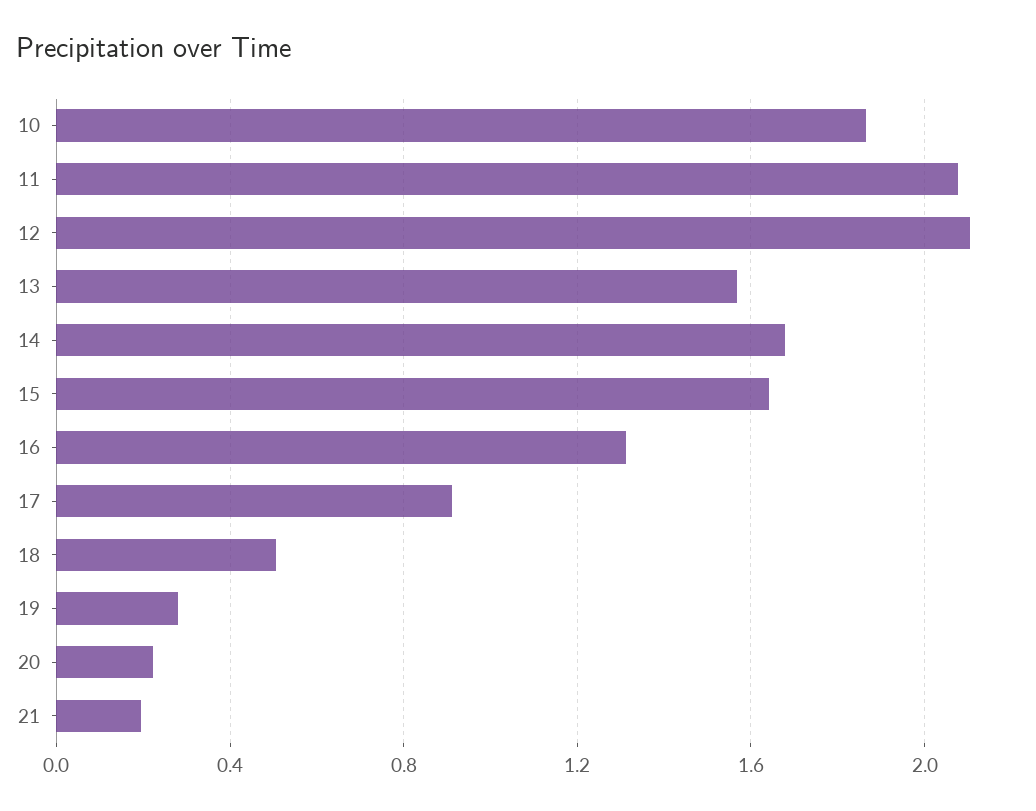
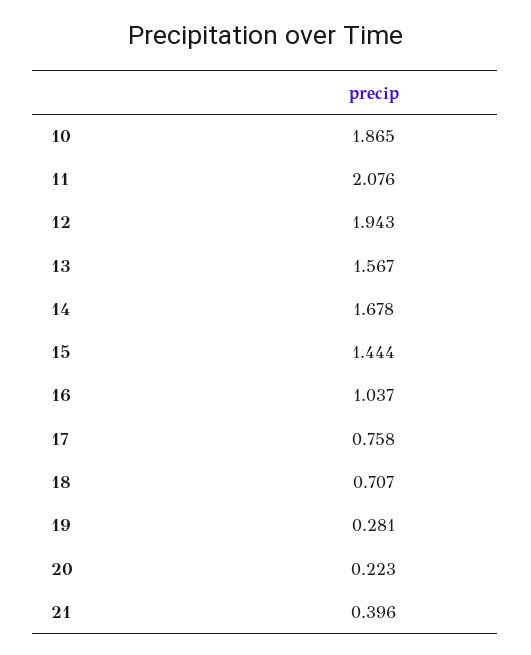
12: 2.1 -> 1.943
15: 1.65 -> 1.444
16: 1.3 -> 1.037
17: 0.9 -> 0.758
18: 0.5 -> 0.707
21: 0.2 -> 0.396

